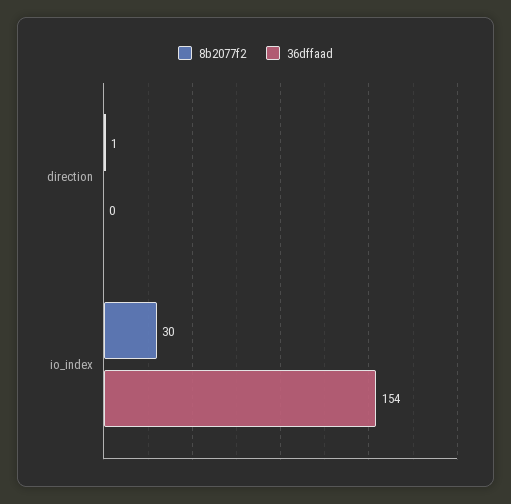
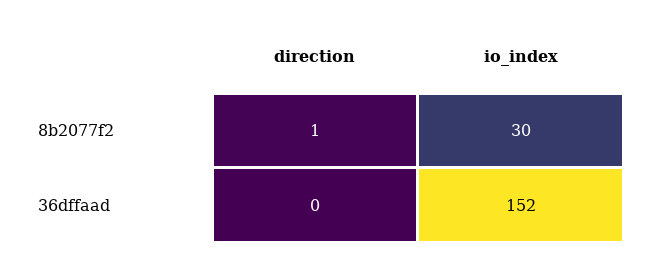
36dffaad, io_index: 154 -> 152

